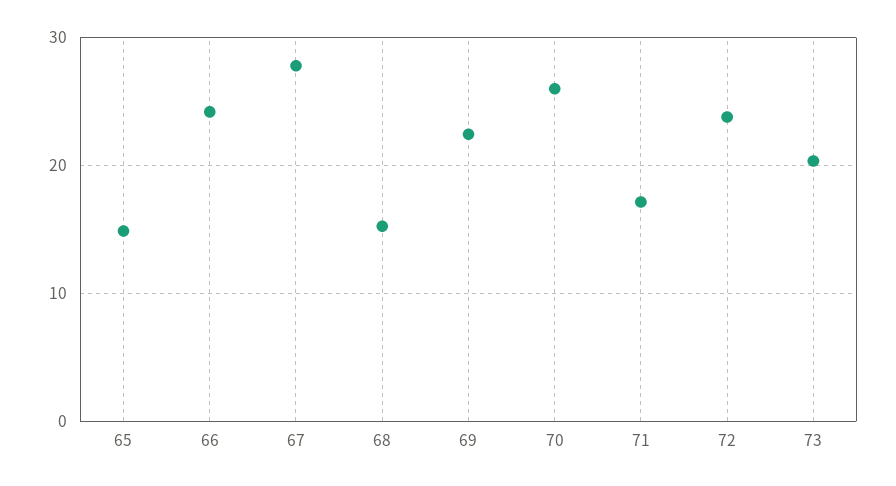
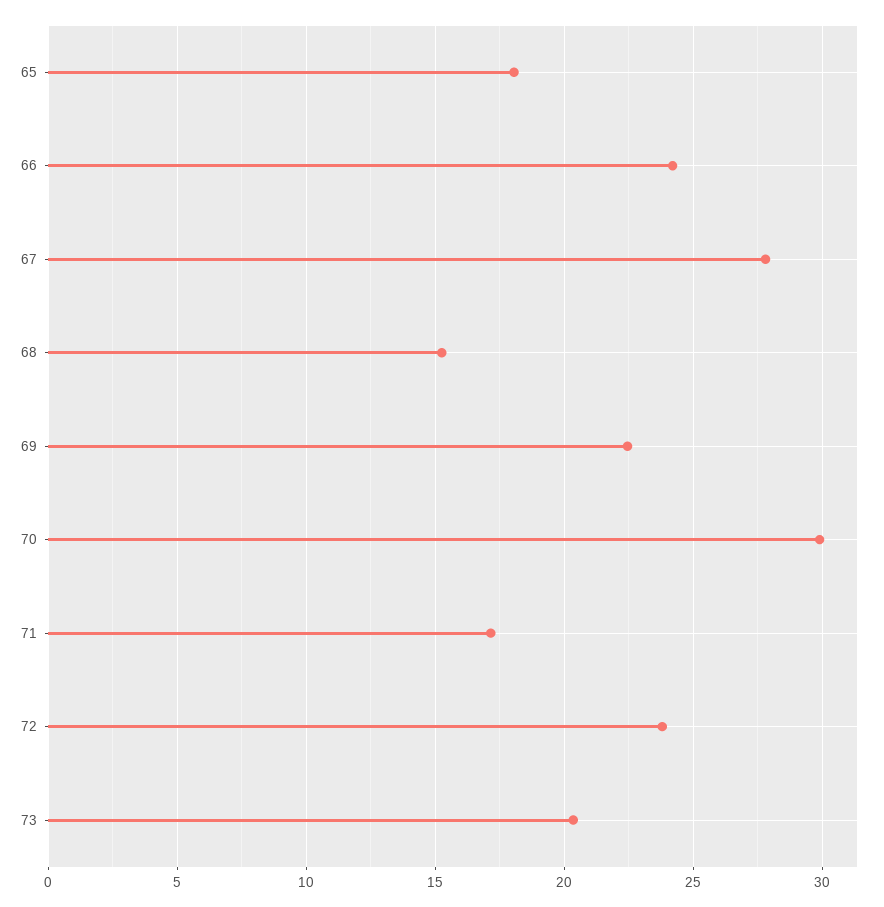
65: 15 -> 18
70: 26 -> 30

